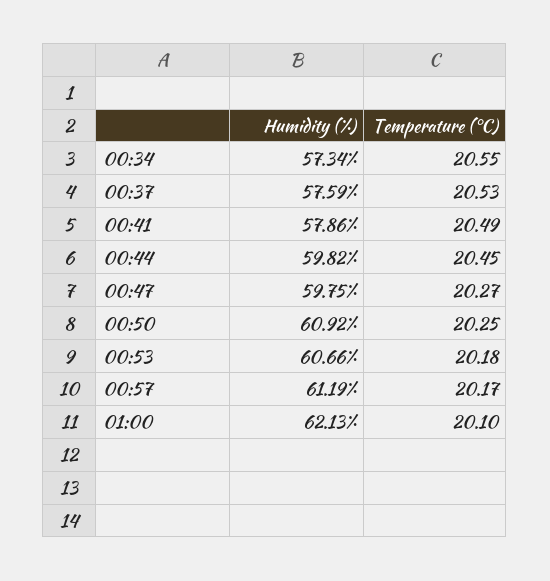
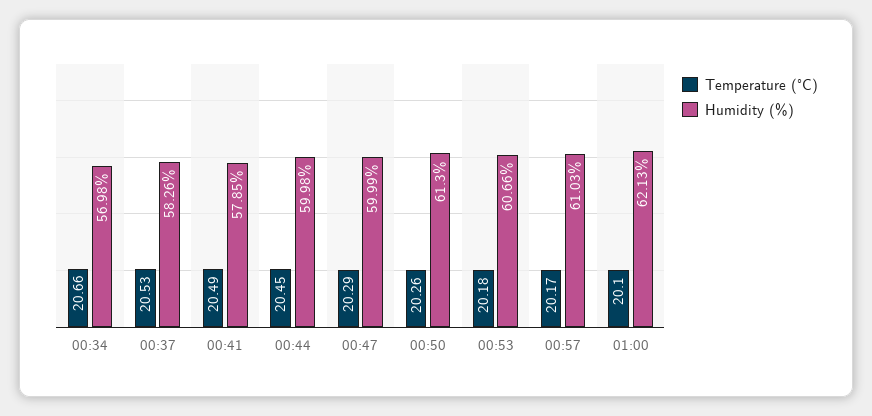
Humidity (%), 00:34: 57.34 -> 56.98
Temperature (°C), 00:34: 20.55 -> 20.66
Humidity (%), 00:37: 57.59 -> 58.26
Humidity (%), 00:41: 57.86 -> 57.85
Humidity (%), 00:44: 59.82 -> 59.98
Humidity (%), 00:47: 59.75 -> 59.99
Temperature (°C), 00:47: 20.27 -> 20.29
Humidity (%), 00:50: 60.92 -> 61.3
Temperature (°C), 00:50: 20.25 -> 20.26
Humidity (%), 00:57: 61.19 -> 61.03

